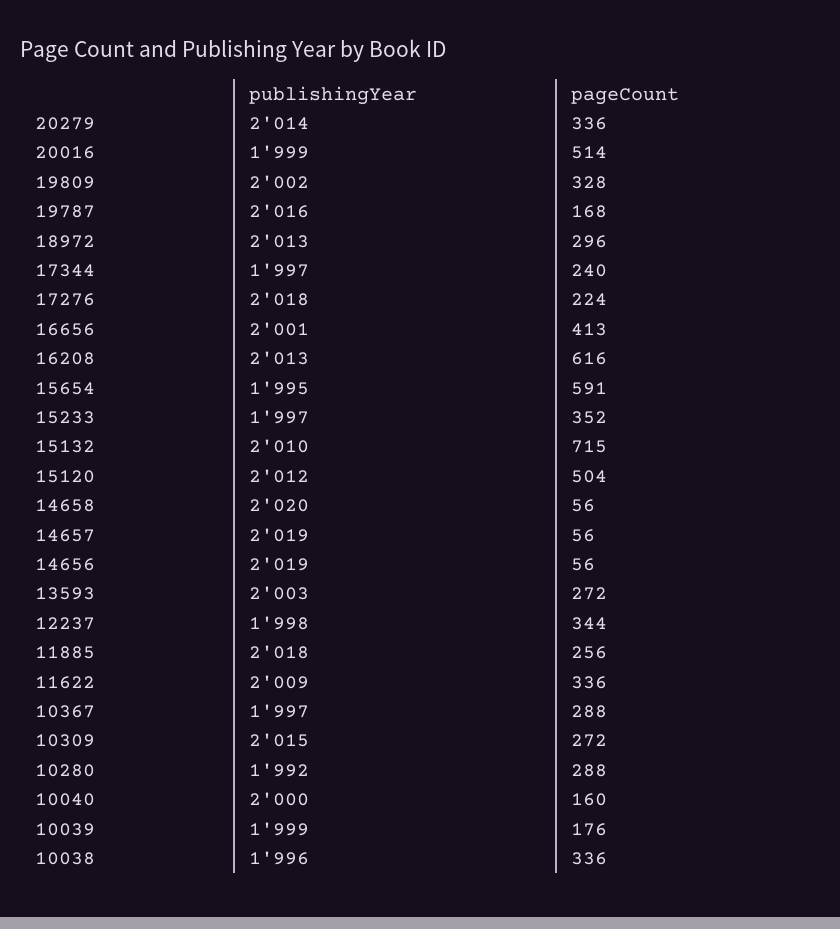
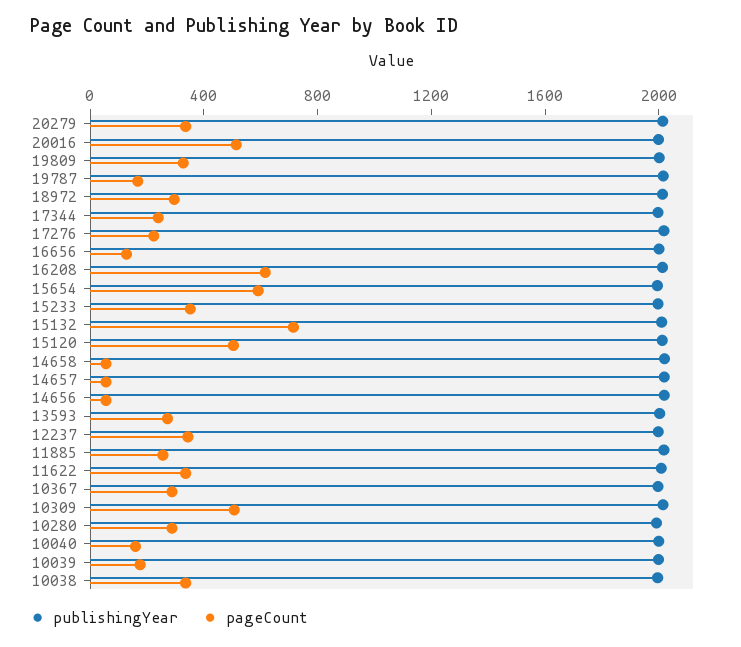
pageCount, 16656: 413 -> 100
pageCount, 10309: 272 -> 500

